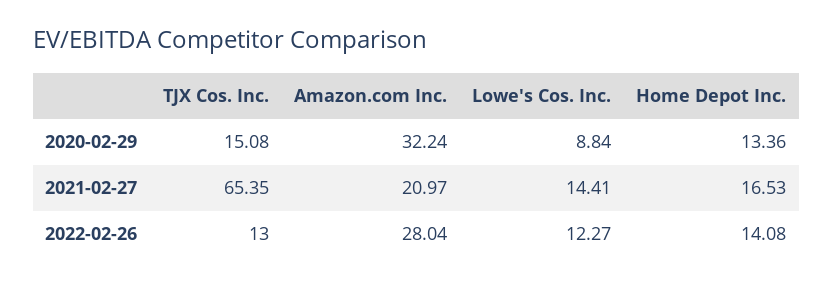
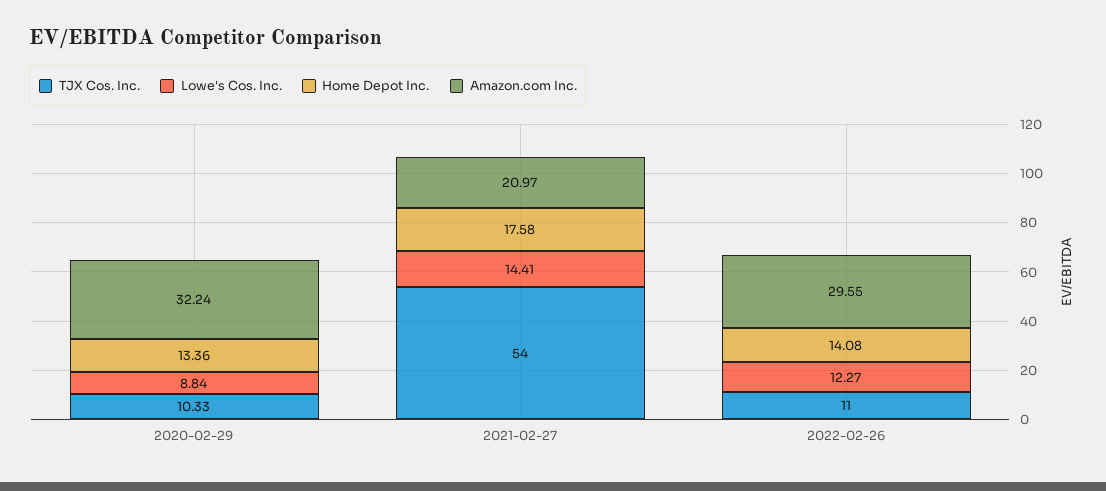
TJX Cos. Inc., 2020-02-29: 15.08 -> 10.33
TJX Cos. Inc., 2021-02-27: 65.35 -> 54
Home Depot Inc., 2021-02-27: 16.53 -> 17.58
TJX Cos. Inc., 2022-02-26: 13 -> 11
Amazon.com Inc., 2022-02-26: 28.04 -> 29.55

